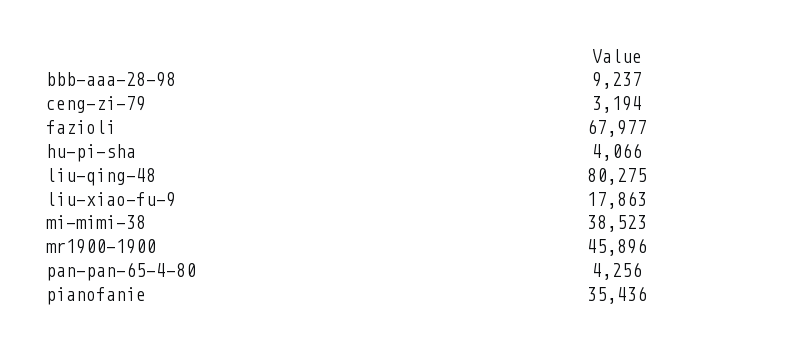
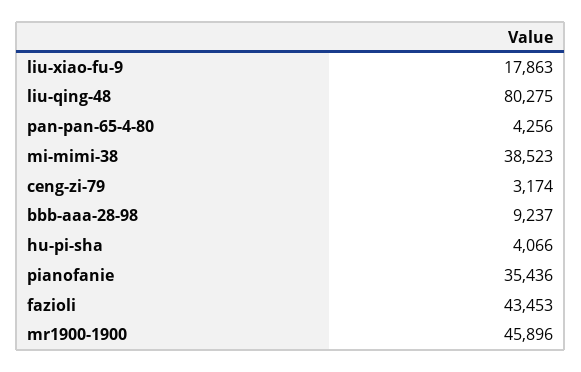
ceng-zi-79: 3194 -> 3174
fazioli: 67977 -> 43453

